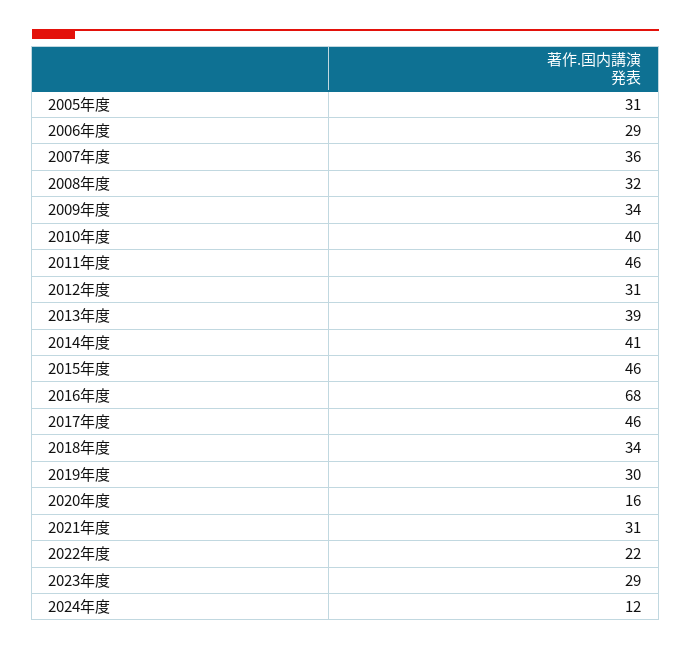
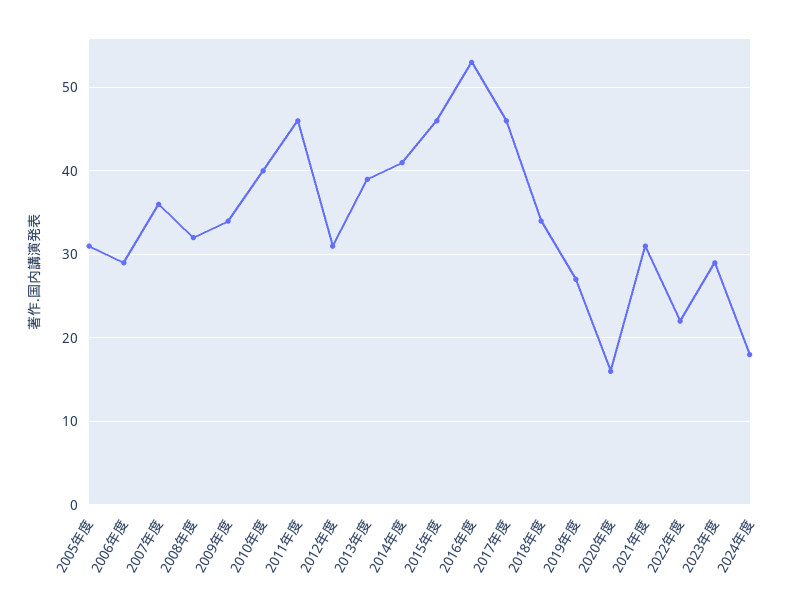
2016年度: 68 -> 53
2019年度: 30 -> 27
2024年度: 12 -> 18

